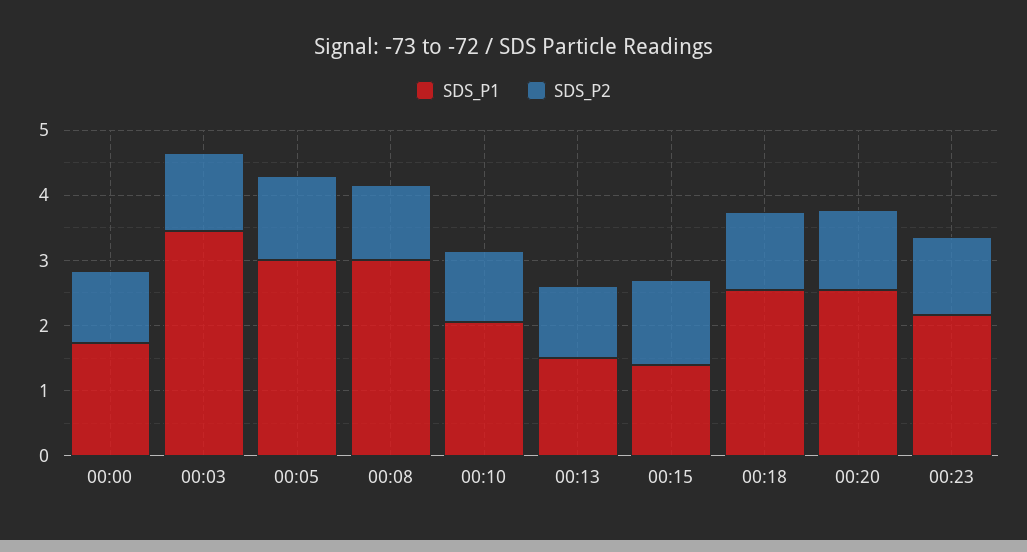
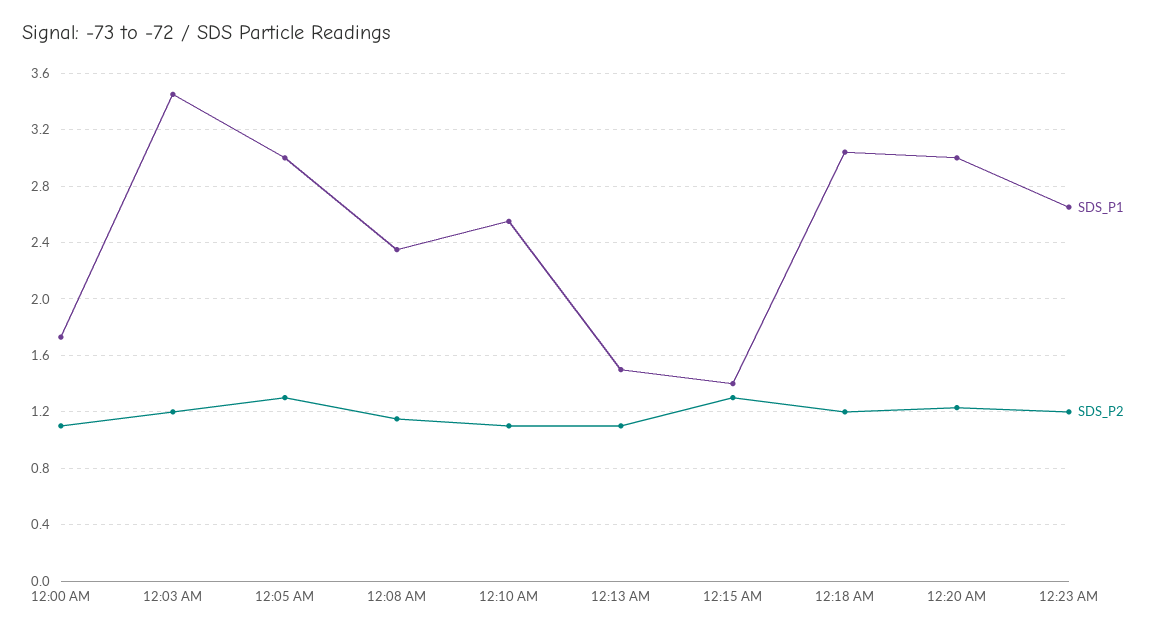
SDS_P1, 00:08: 3 -> 2.35
SDS_P1, 00:10: 2 -> 2.55
SDS_P1, 00:18: 2.6 -> 3.05
SDS_P1, 00:20: 2.6 -> 3
SDS_P1, 00:23: 2.2 -> 2.65

